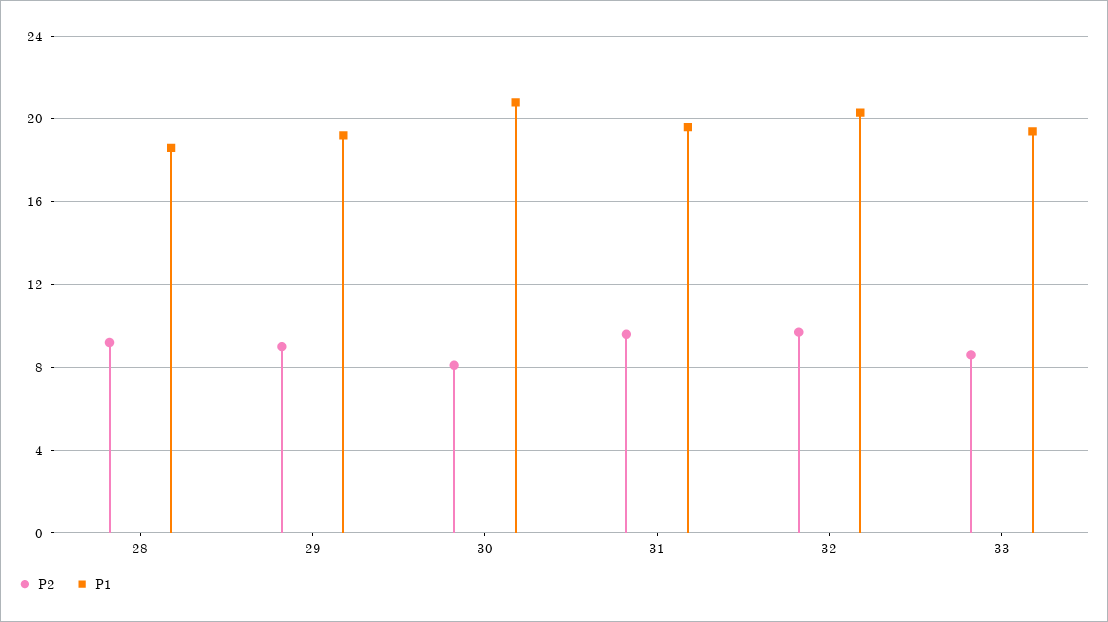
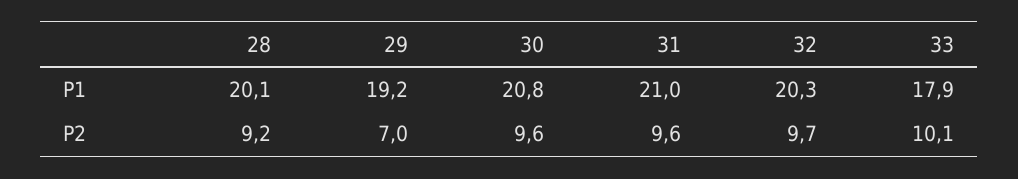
P1, 28: 18.5 -> 20.1
P2, 29: 9 -> 7
P2, 30: 8 -> 9.6
P1, 31: 19.5 -> 21
P2, 33: 8.5 -> 10.1
P1, 33: 19.5 -> 17.9

